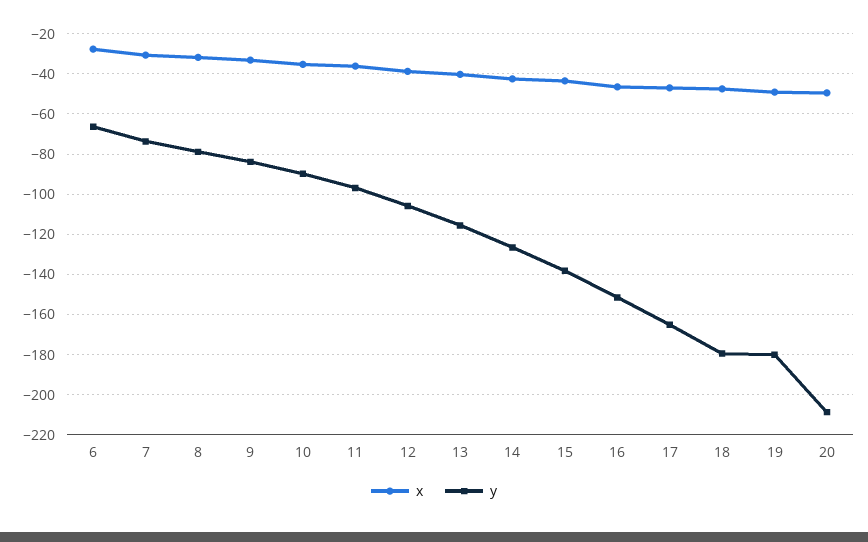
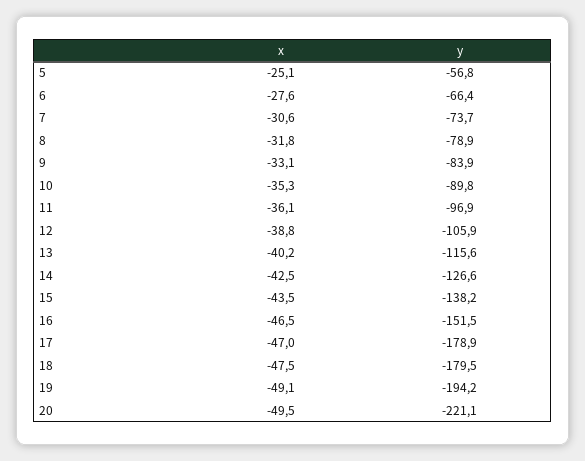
y, 17: -165 -> -178.9
y, 19: -180 -> -194.2
y, 20: -210 -> -221.1
x, 5: none -> -25.1
y, 5: none -> -56.8

